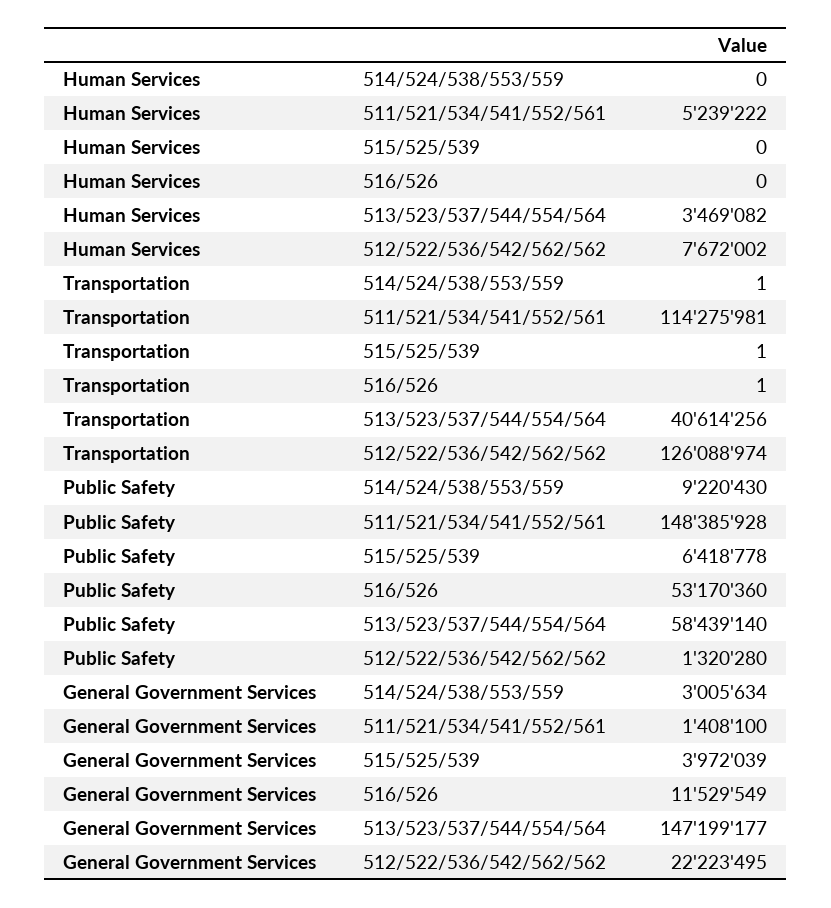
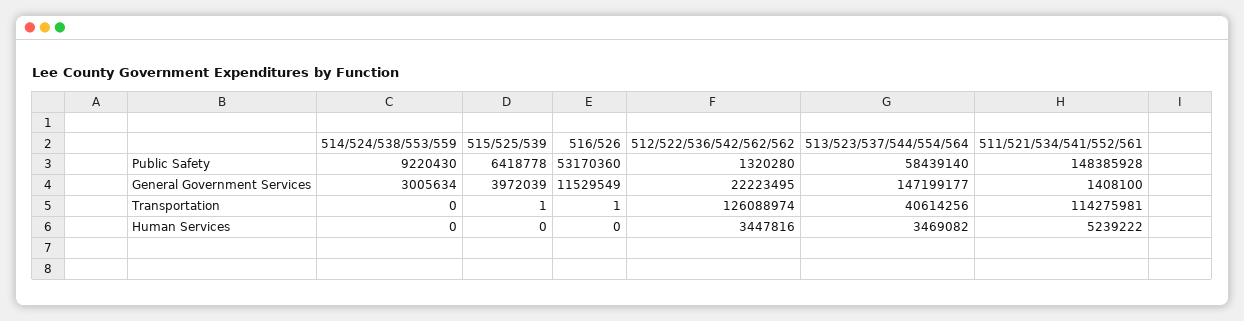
Human Services, 512/522/536/542/562/562: 7672002 -> 3447816
Transportation, 514/524/538/553/559: 1 -> 0

